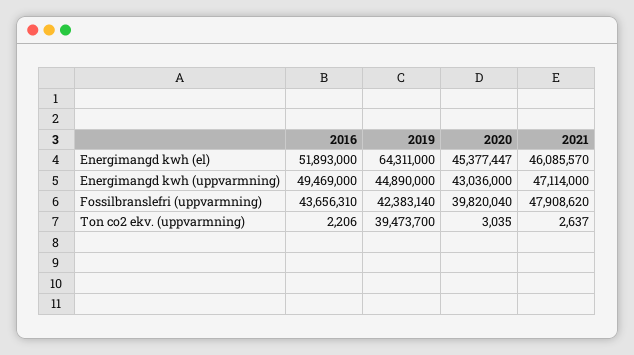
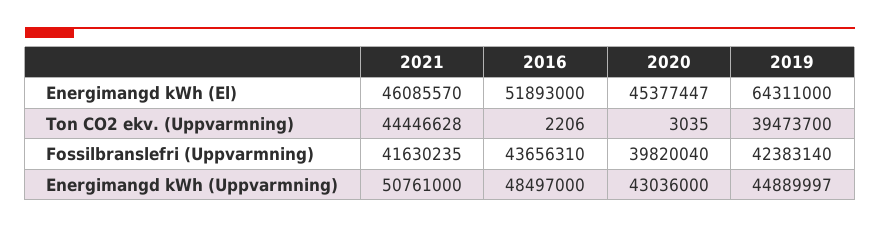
2016, Energimangd kwh (uppvarmning): 49469000 -> 48497000
2019, Energimangd kwh (uppvarmning): 44890000 -> 44889997
2021, Energimangd kwh (uppvarmning): 47114000 -> 50761000
2021, Fossilbranslefri (uppvarmning): 47908620 -> 41630235
2021, Ton co2 ekv. (uppvarmning): 2637 -> 44446628

